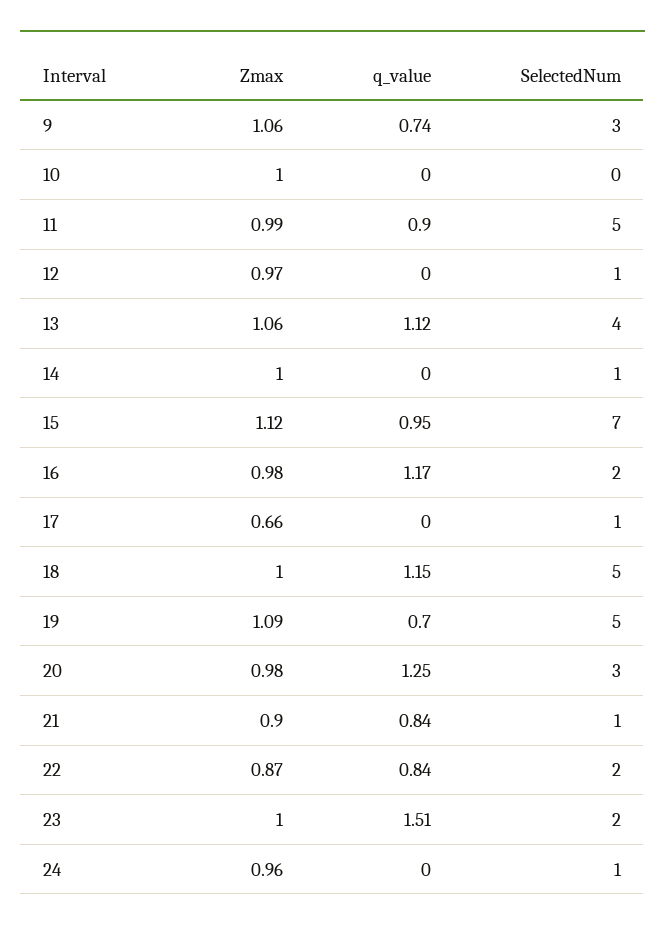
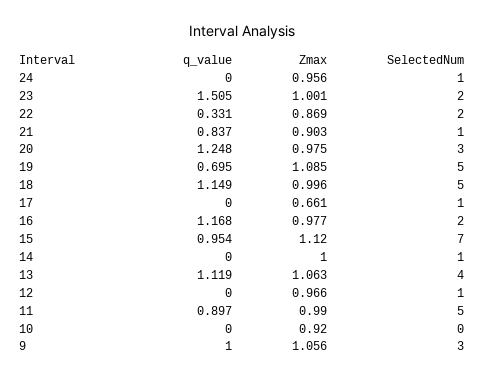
q_value, 9: 0.74 -> 1
Zmax, 10: 1 -> 0.92
q_value, 22: 0.84 -> 0.331

